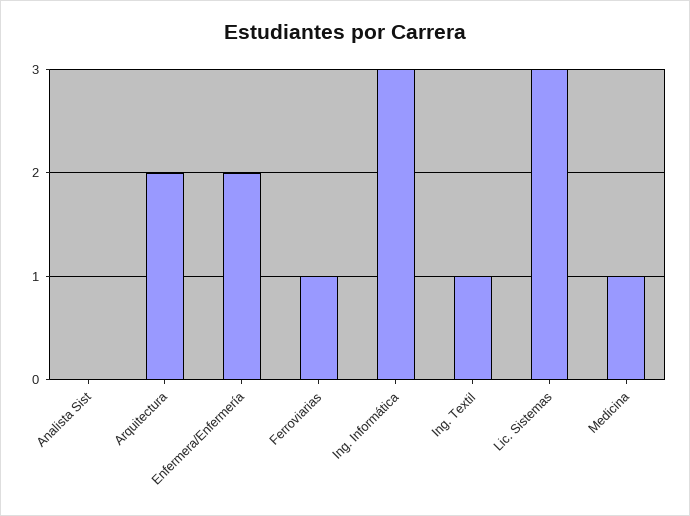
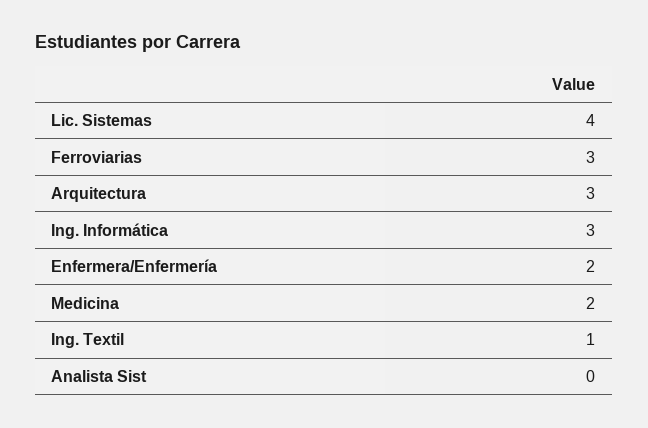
Arquitectura: 2 -> 3
Ferroviarias: 1 -> 3
Lic. Sistemas: 3 -> 4
Medicina: 1 -> 2

